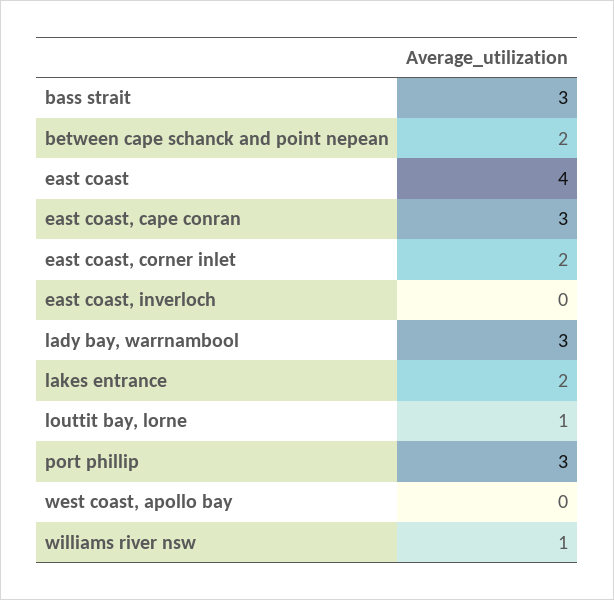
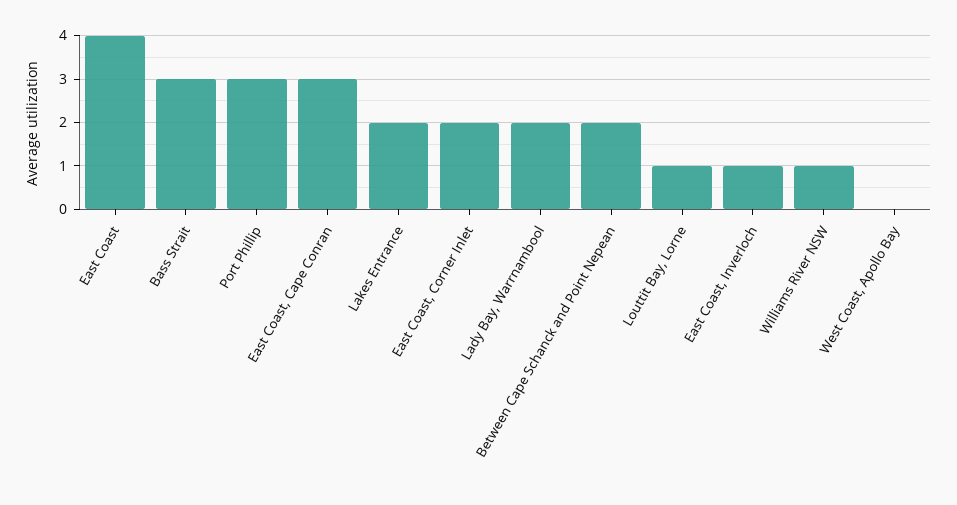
east coast, inverloch: 0 -> 1
lady bay, warrnambool: 3 -> 2

